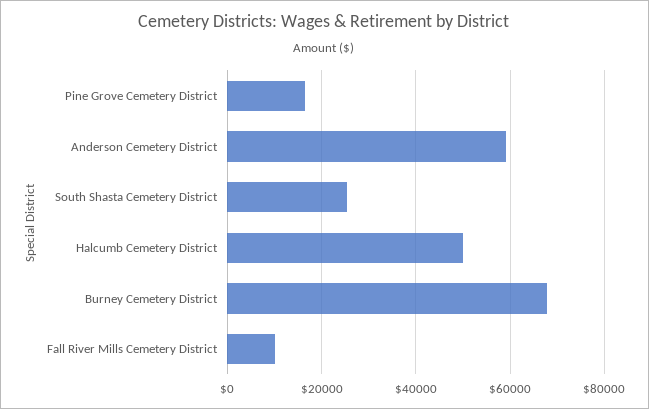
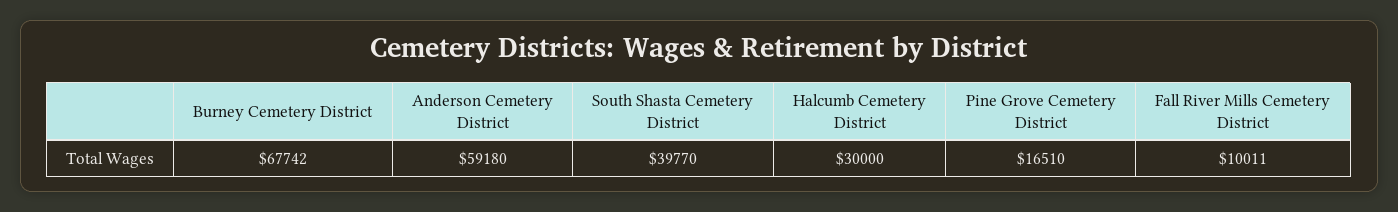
South Shasta Cemetery District: 26000 -> 39770
Halcumb Cemetery District: 50000 -> 30000

